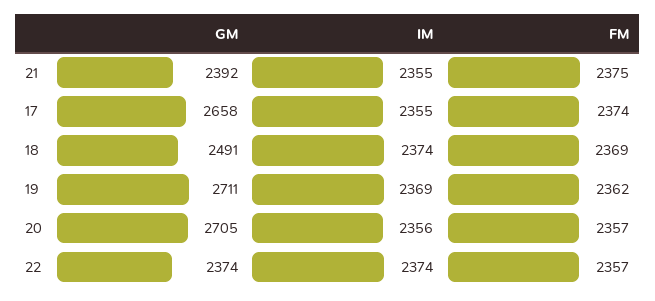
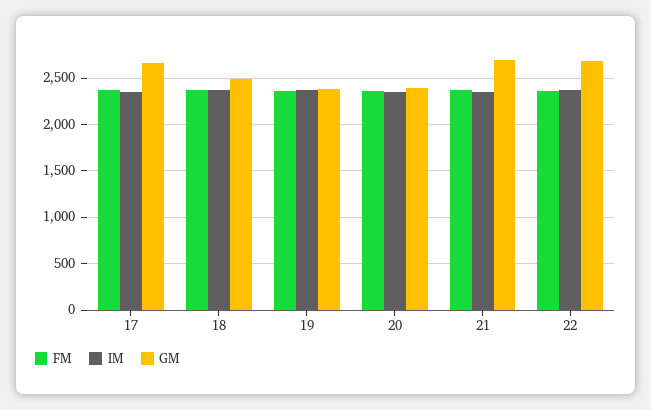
GM, 21: 2392 -> 2700
GM, 19: 2711 -> 2400
GM, 20: 2705 -> 2400
GM, 22: 2374 -> 2700

